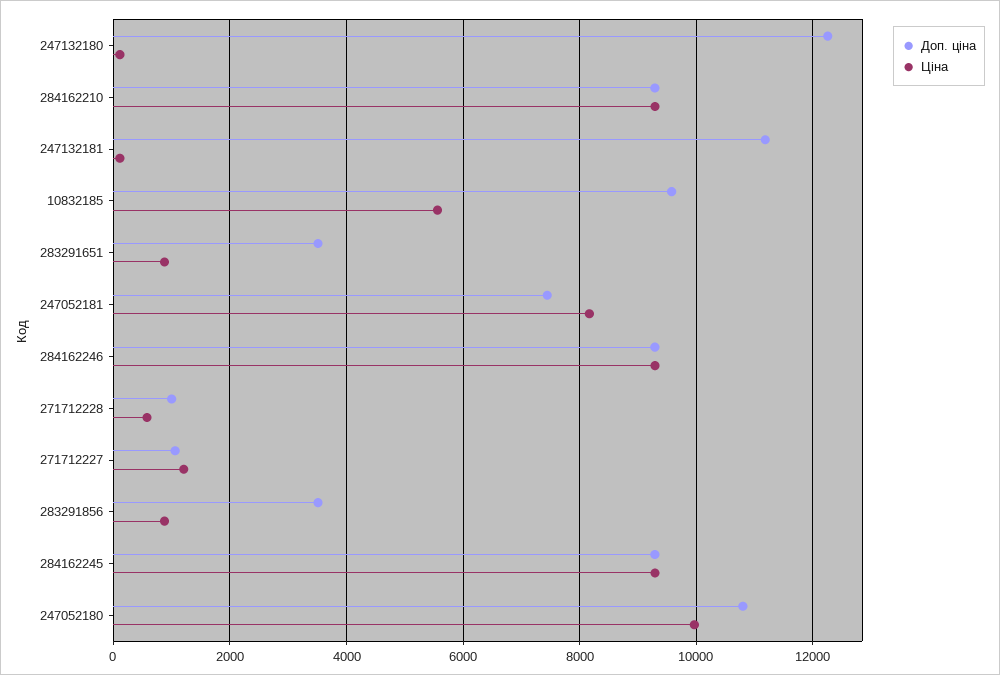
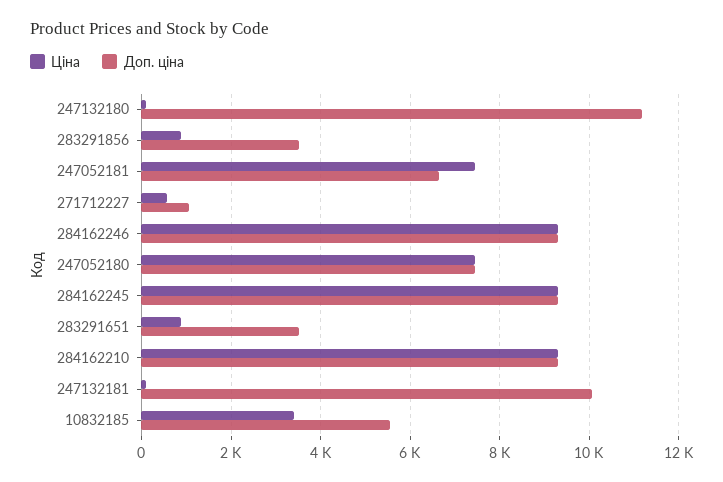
Доп. ціна, 247132180: 12200 -> 11200
Доп. ціна, 247132181: 11200 -> 10000
Доп. ціна, 10832185: 9600 -> 5600
Ціна, 10832185: 5600 -> 3400
Доп. ціна, 247052181: 7400 -> 6600
Ціна, 247052181: 8200 -> 7400
Доп. ціна, 271712228: 1000 -> none
Ціна, 271712228: 600 -> none
Ціна, 271712227: 1200 -> 600
Доп. ціна, 247052180: 10800 -> 7400
Ціна, 247052180: 10000 -> 7400

